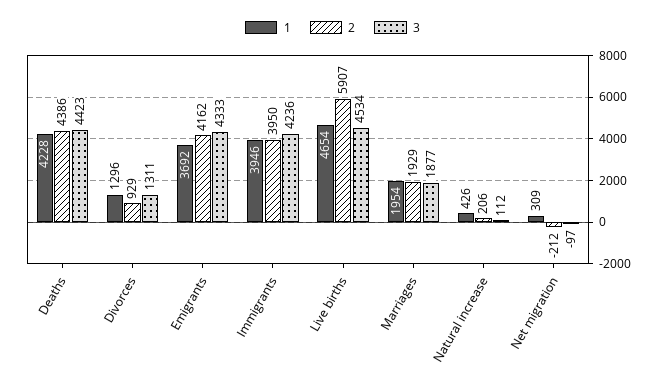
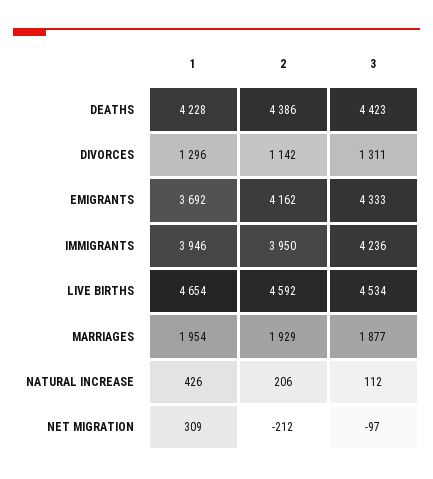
2, Divorces: 929 -> 1142
2, Live births: 5907 -> 4592

